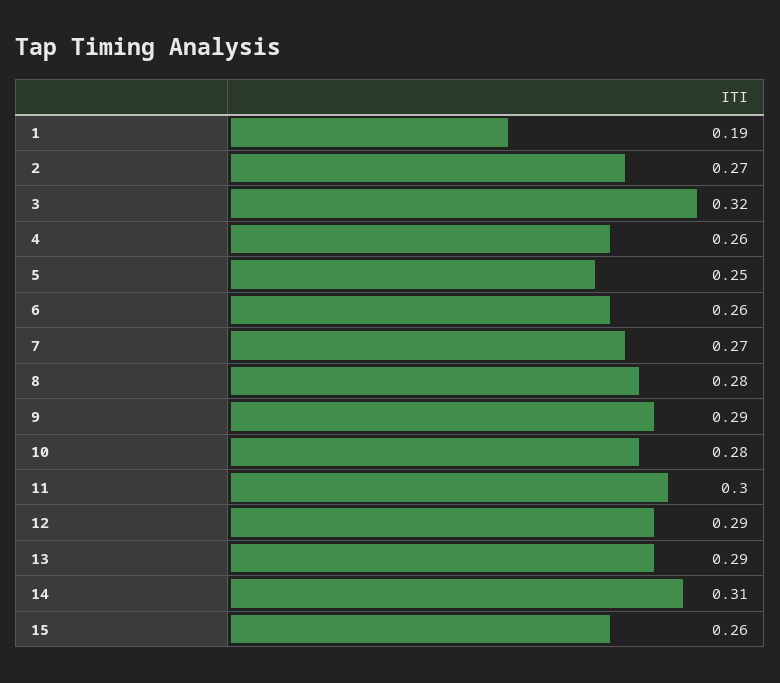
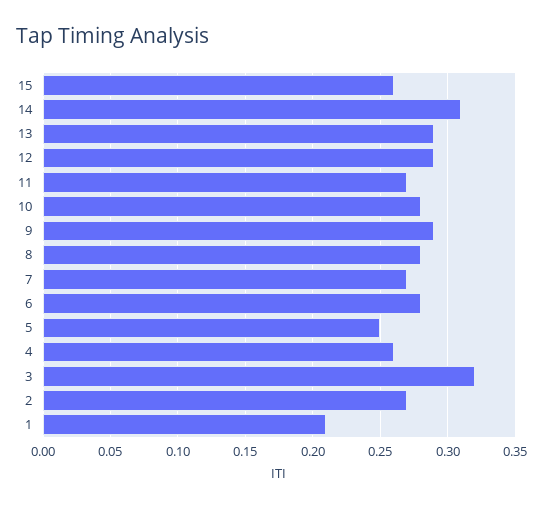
1: 0.19 -> 0.21
6: 0.26 -> 0.28
11: 0.3 -> 0.27

